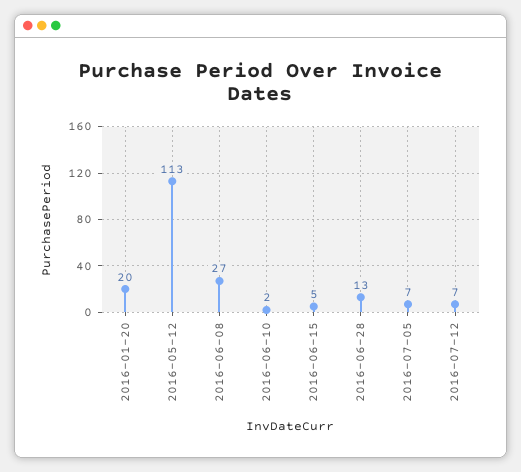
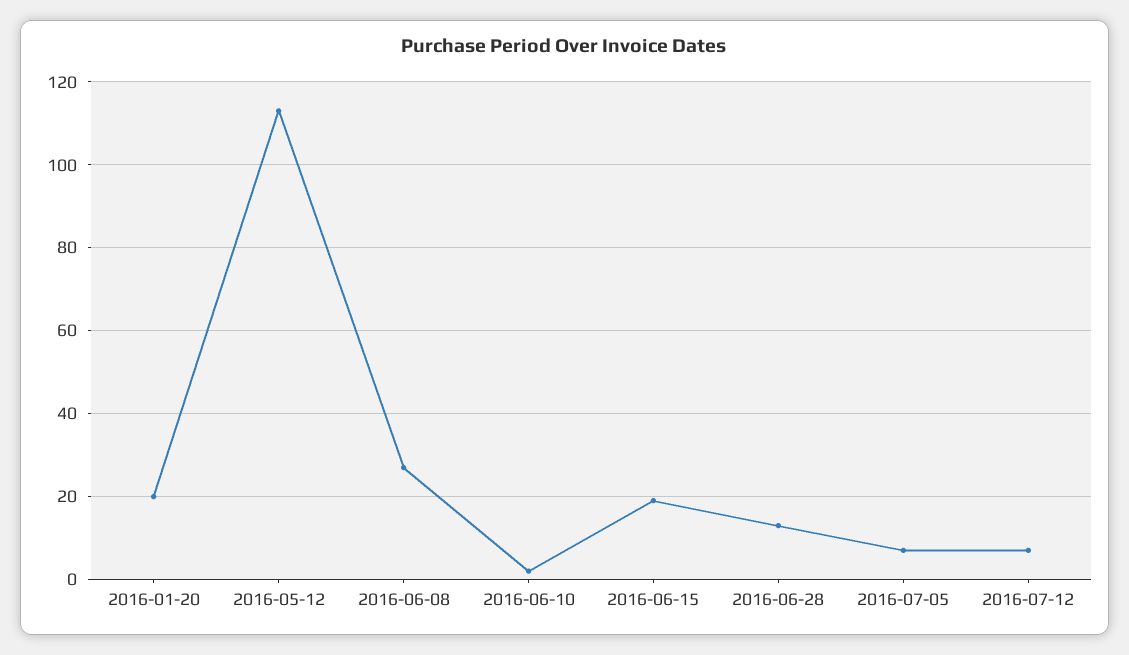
2016-06-15: 5 -> 20

